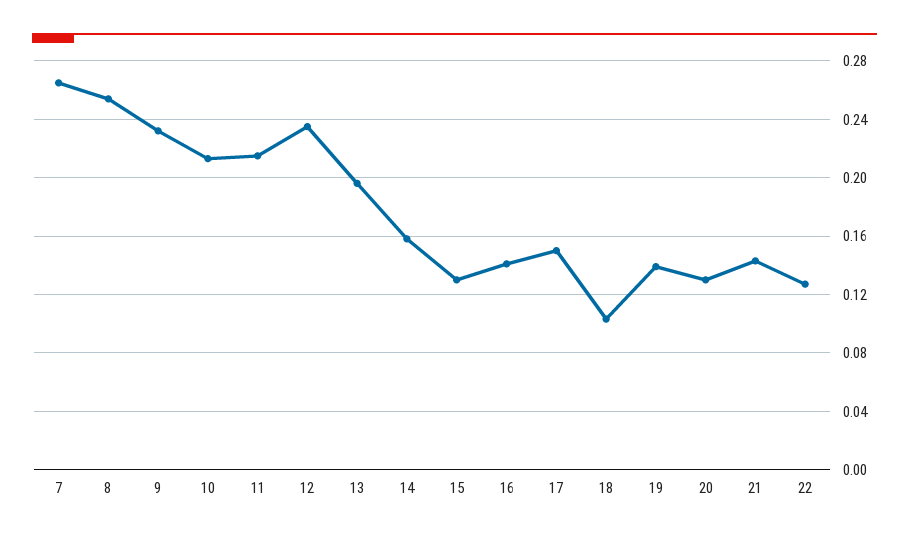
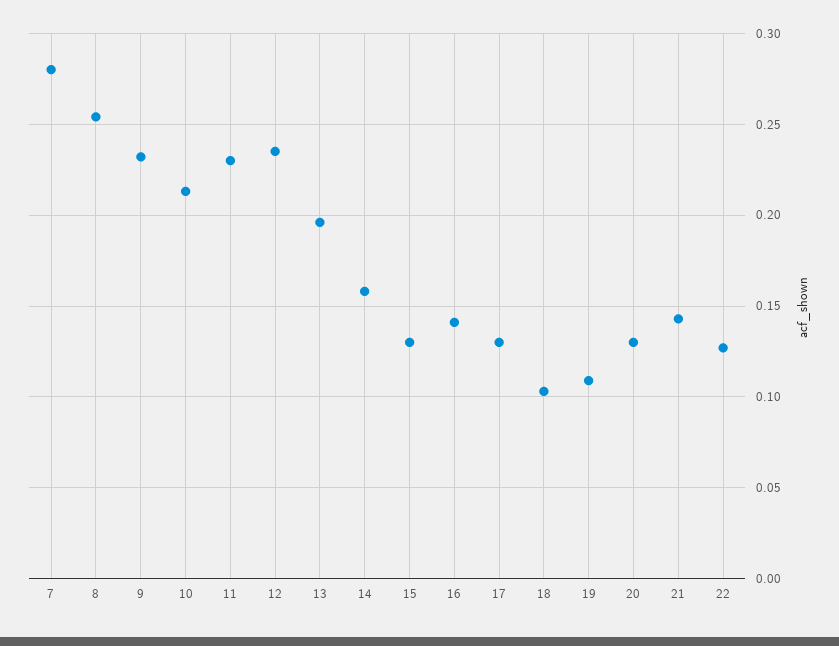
7: 0.265 -> 0.28
11: 0.215 -> 0.23
17: 0.15 -> 0.13
19: 0.14 -> 0.11

